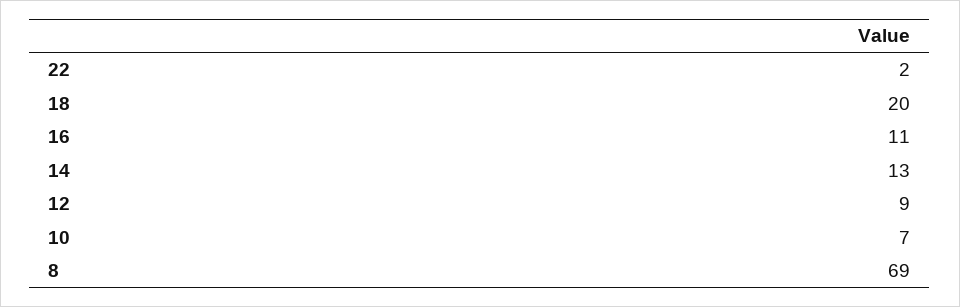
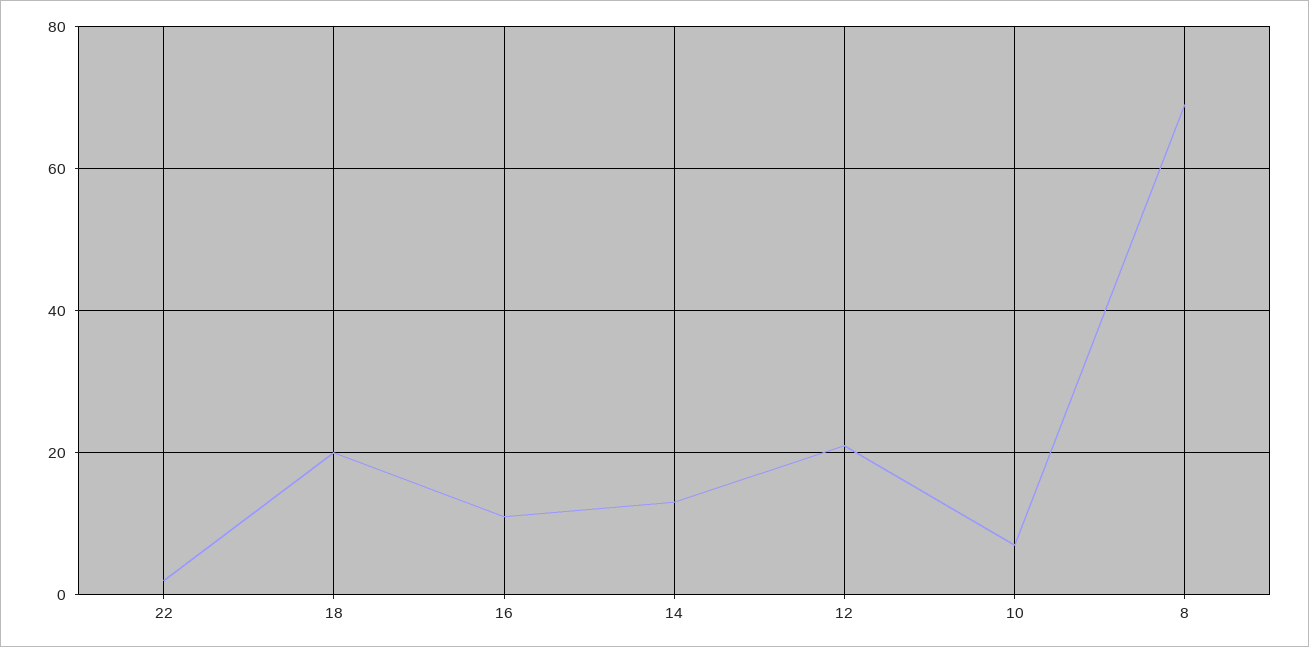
12: 9 -> 20

